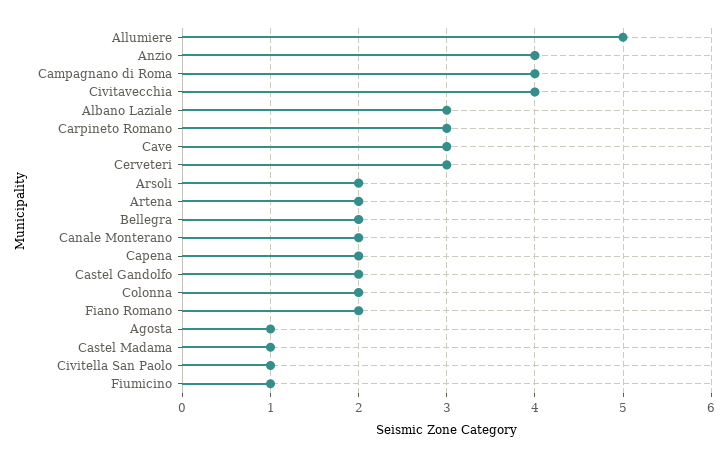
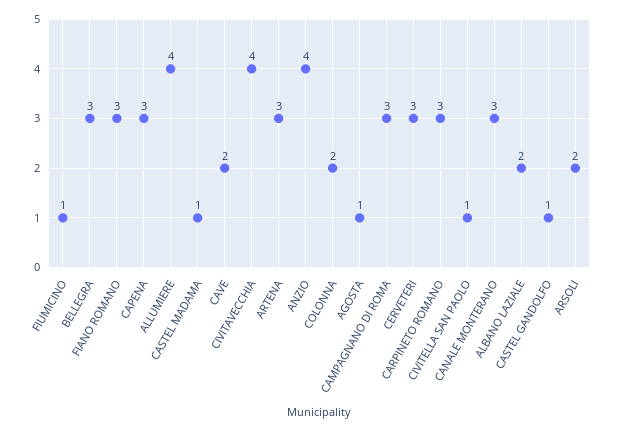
Allumiere: 5 -> 4
Campagnano di Roma: 4 -> 3
Albano Laziale: 3 -> 2
Cave: 3 -> 2
Artena: 2 -> 3
Bellegra: 2 -> 3
Canale Monterano: 2 -> 3
Capena: 2 -> 3
Castel Gandolfo: 2 -> 1
Fiano Romano: 2 -> 3

